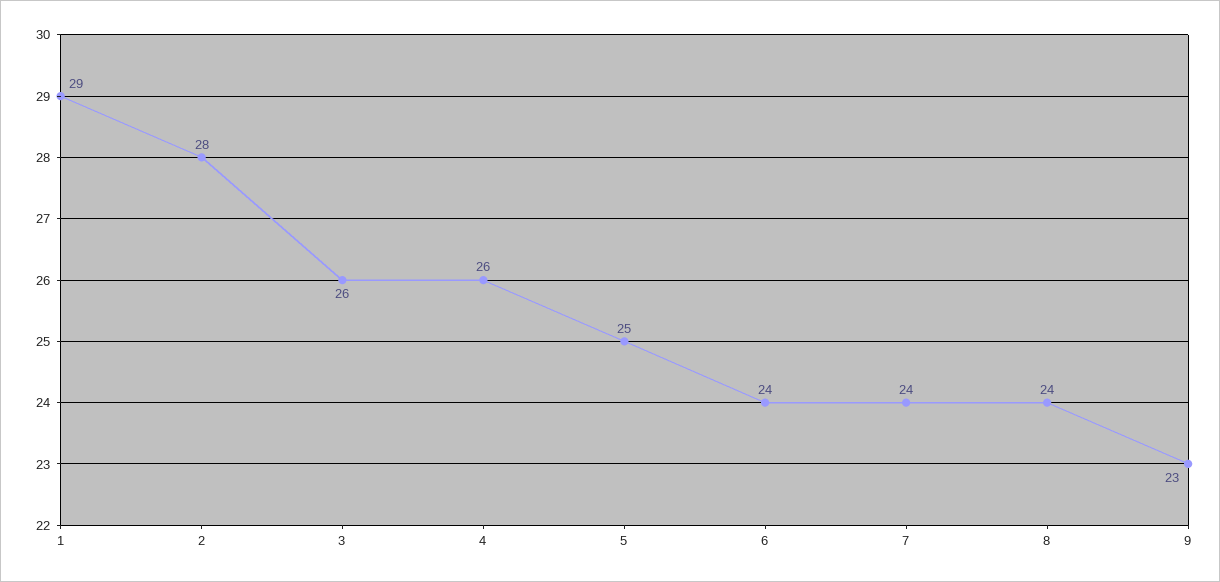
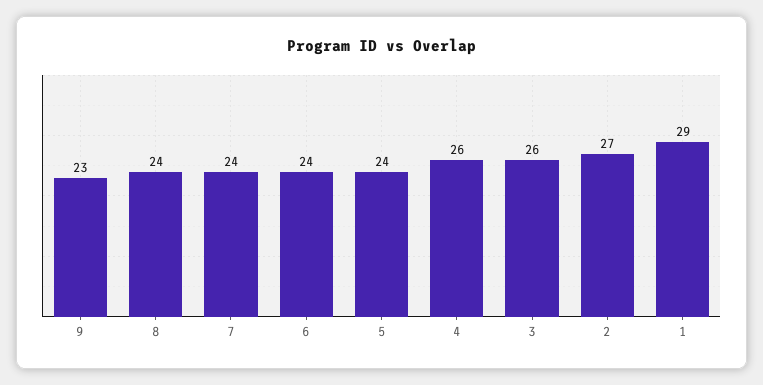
2: 28 -> 27
5: 25 -> 24

